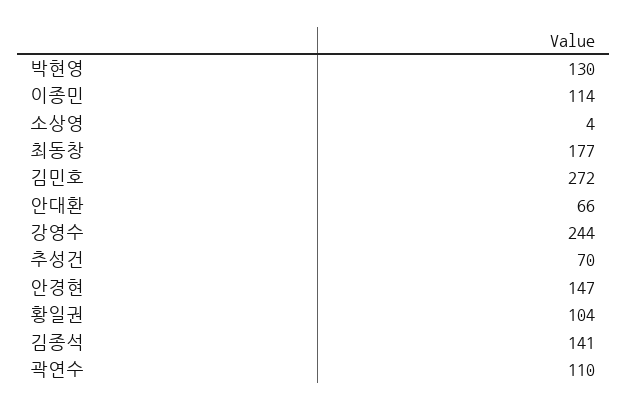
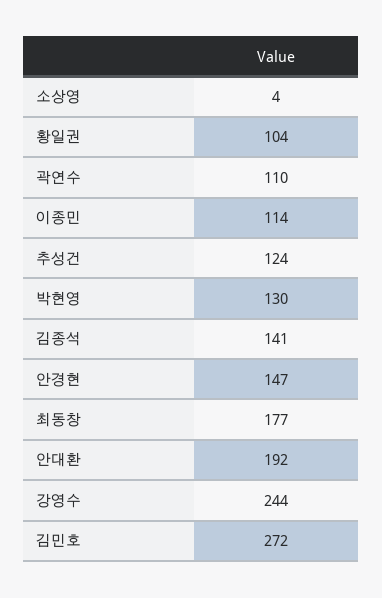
안대환: 66 -> 192
추성건: 70 -> 124

